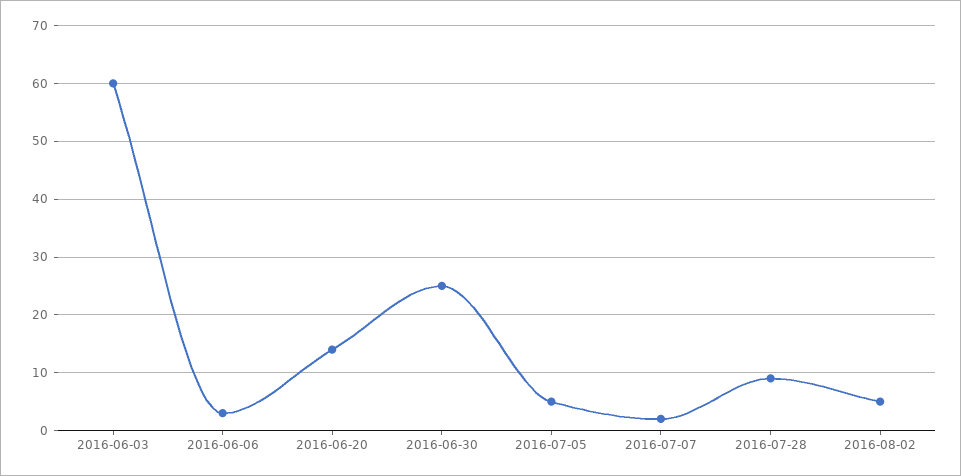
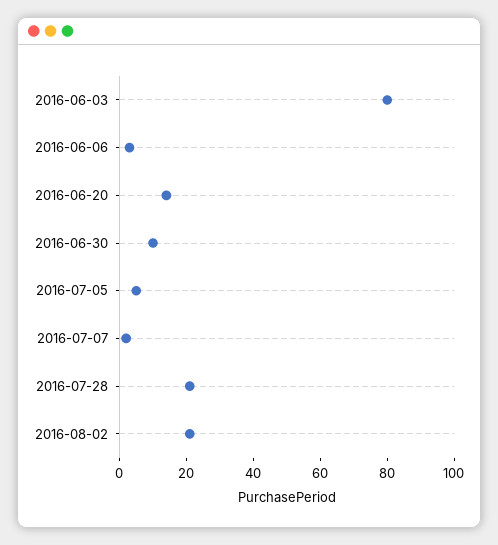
2016-06-03: 60 -> 80
2016-06-30: 25 -> 10
2016-07-28: 10 -> 20
2016-08-02: 5 -> 20

